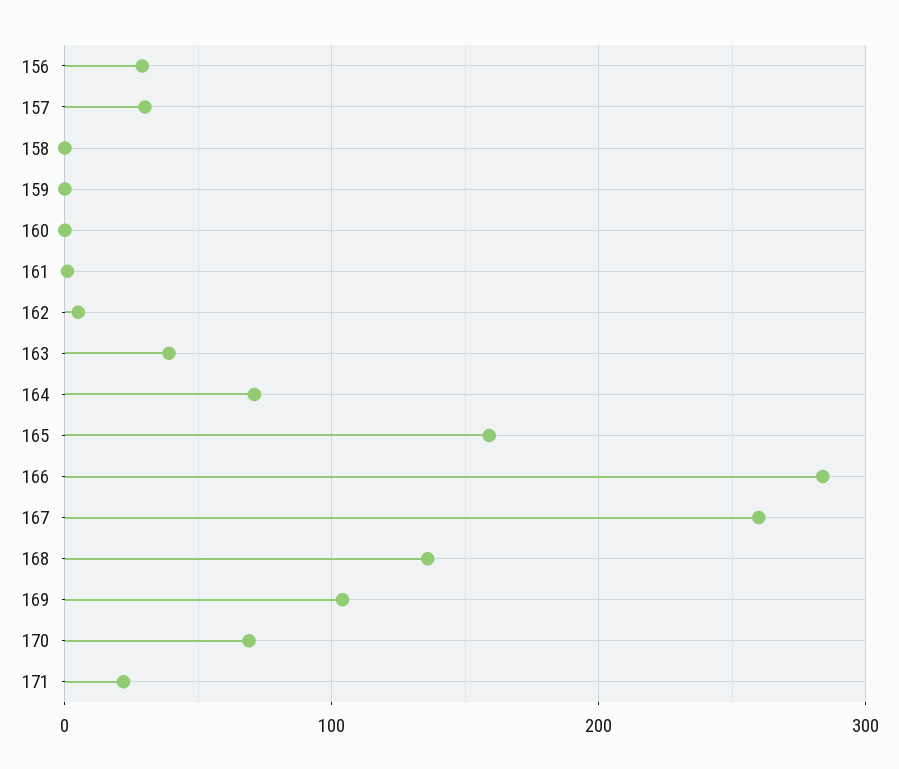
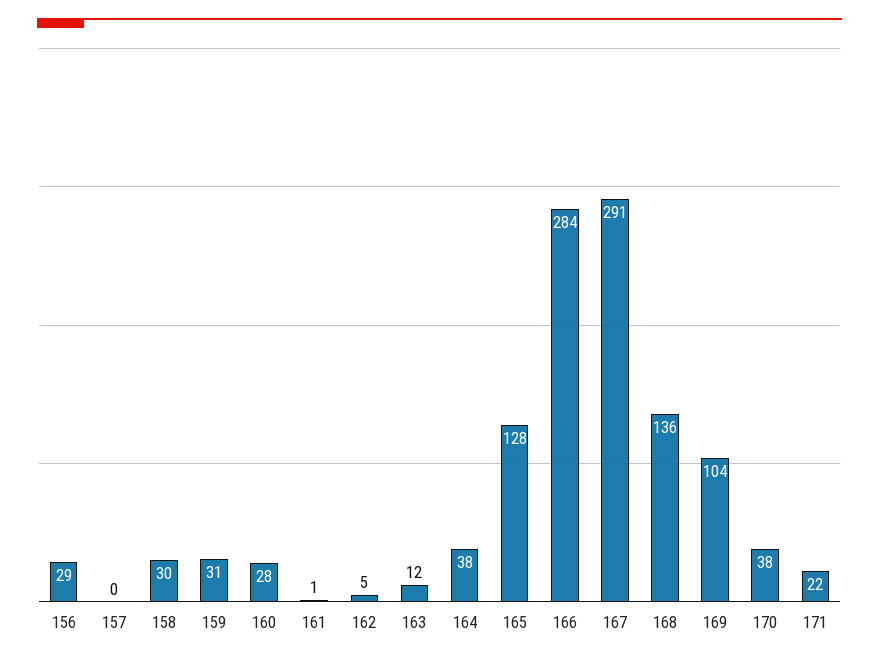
157: 30 -> 0
158: 0 -> 30
159: 0 -> 31
160: 0 -> 28
163: 40 -> 12
164: 70 -> 38
165: 160 -> 128
167: 260 -> 291
170: 70 -> 38

